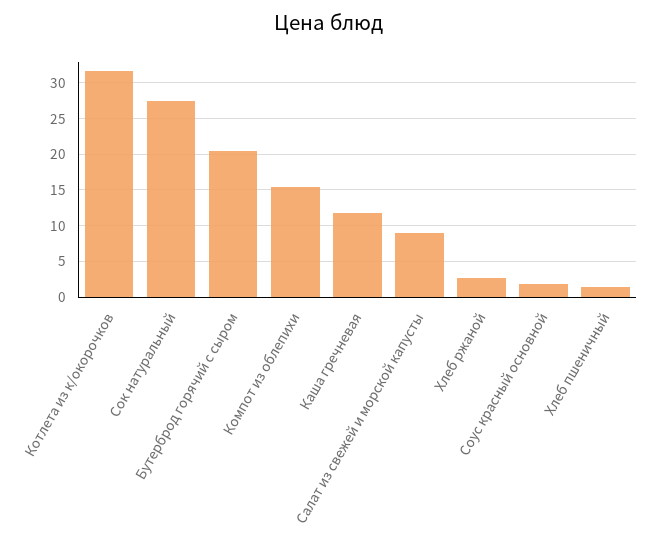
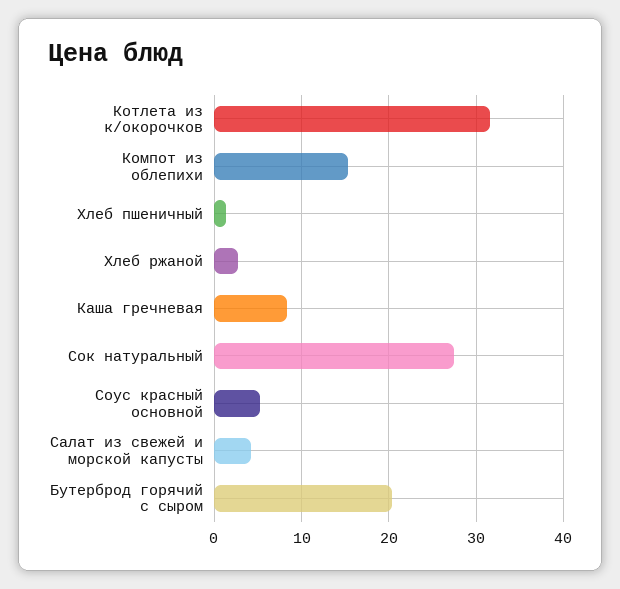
Каша гречневая: 12 -> 8
Салат из свежей и морской капусты: 9 -> 4
Соус красный основной: 2 -> 5

